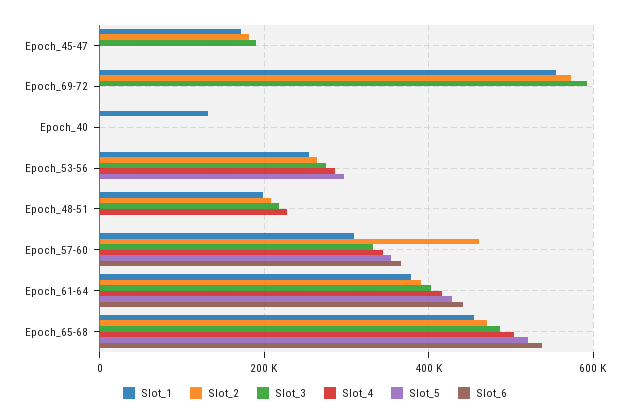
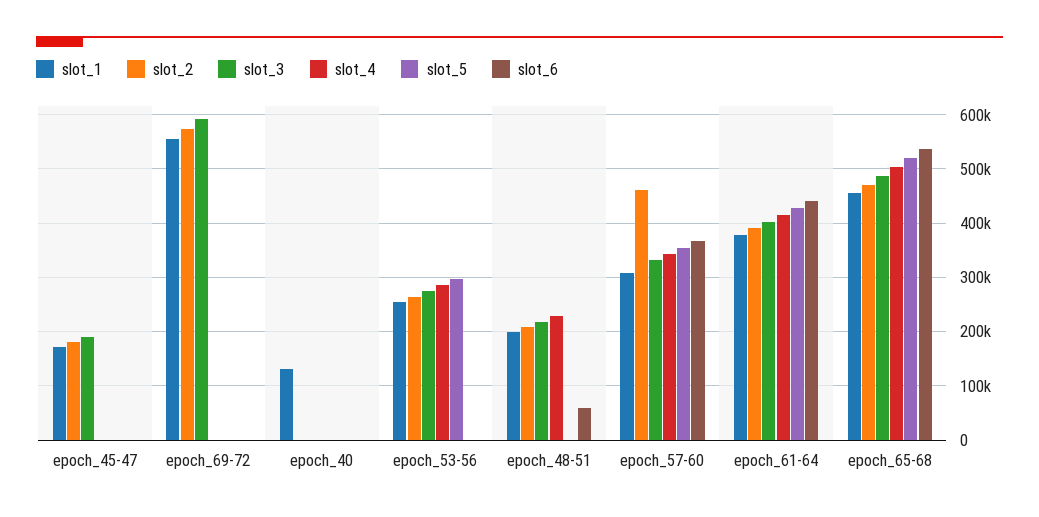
Slot_6, Epoch_48-51: 0 -> 60000

